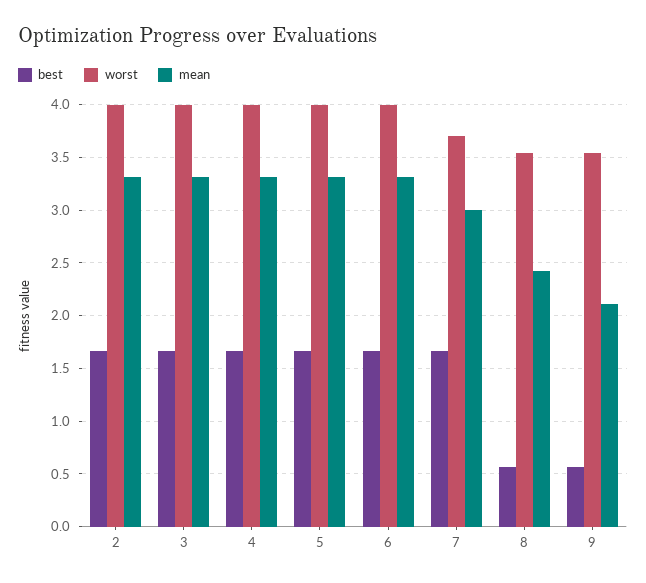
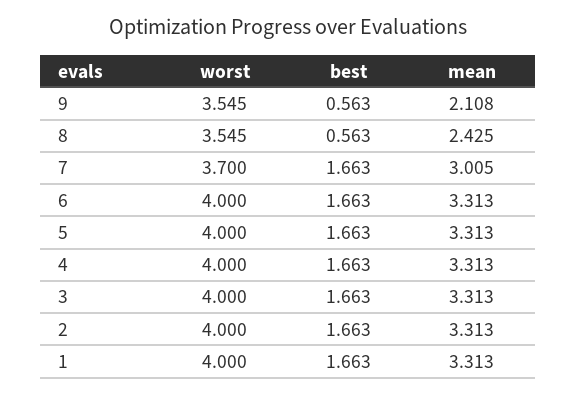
worst, 1: none -> 4
best, 1: none -> 1.663
mean, 1: none -> 3.313

